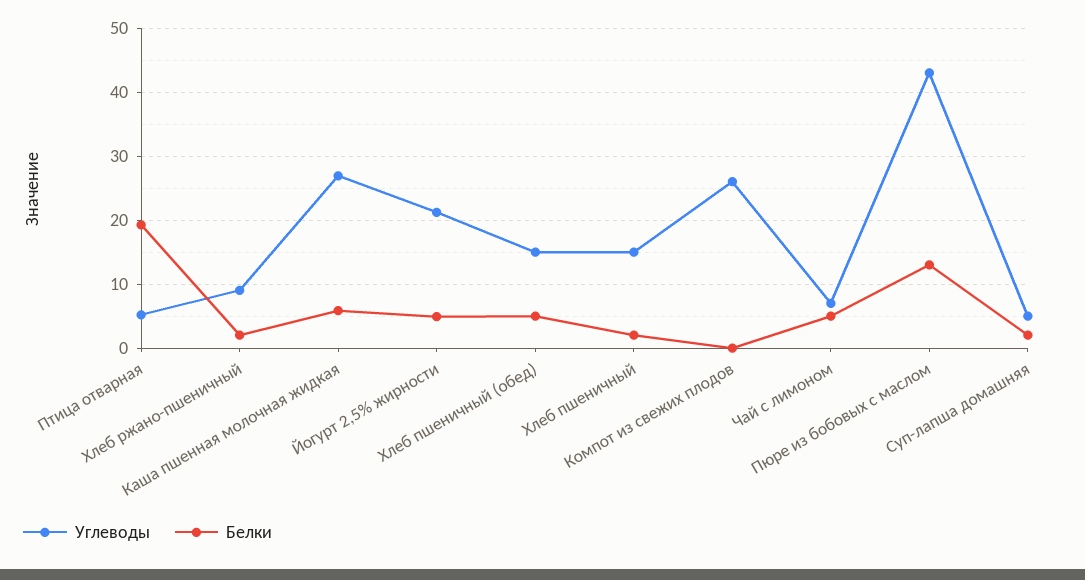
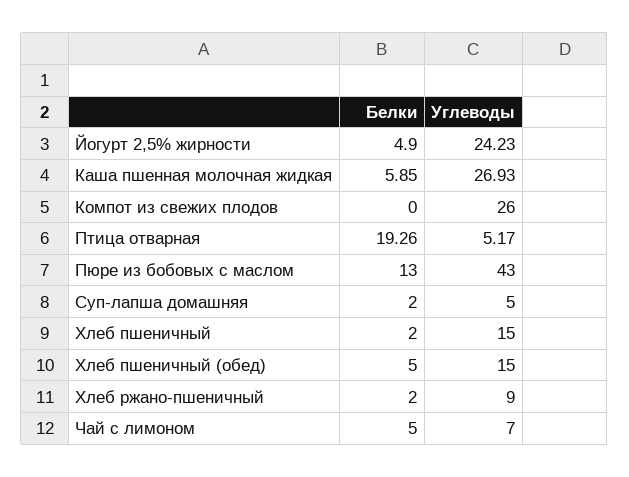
Углеводы, Йогурт 2,5% жирности: 21 -> 24.23

